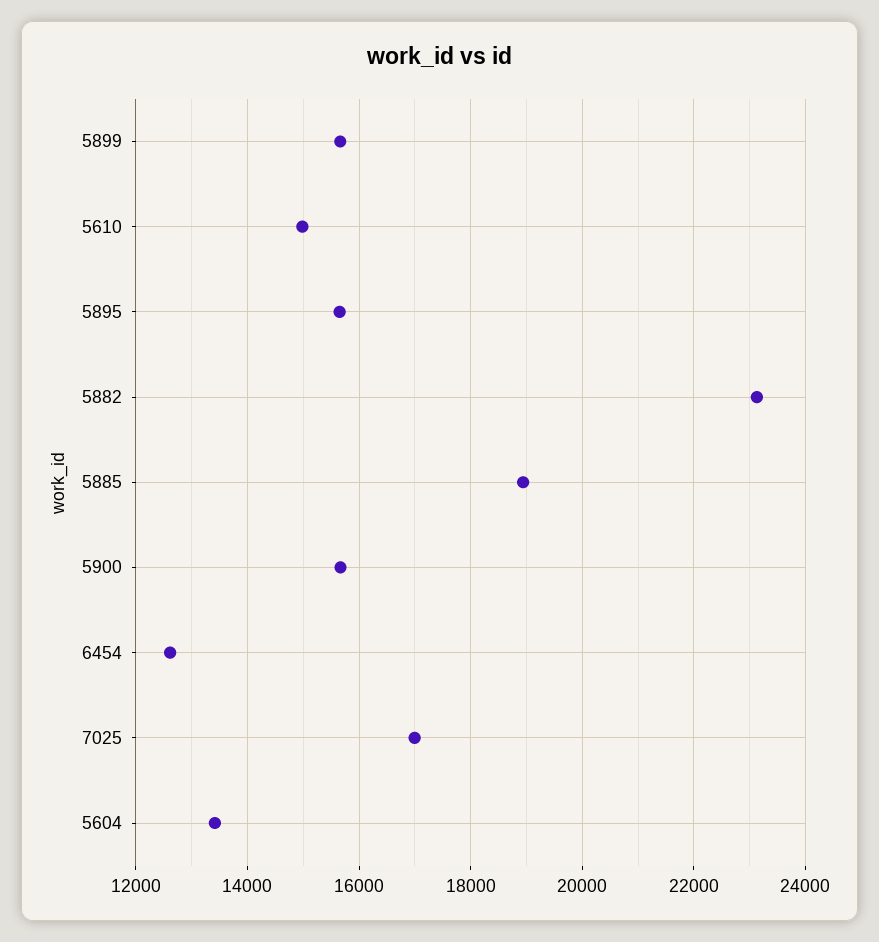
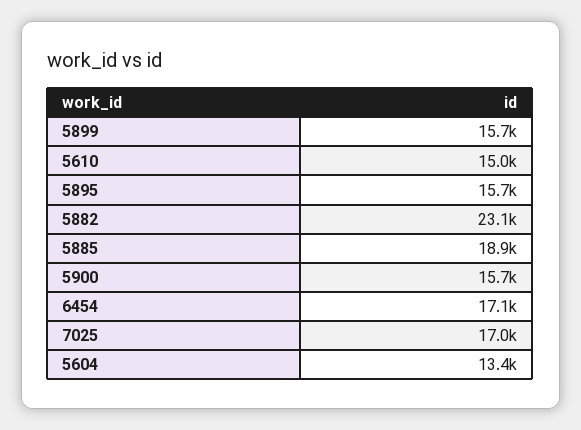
6454: 12600 -> 17100

